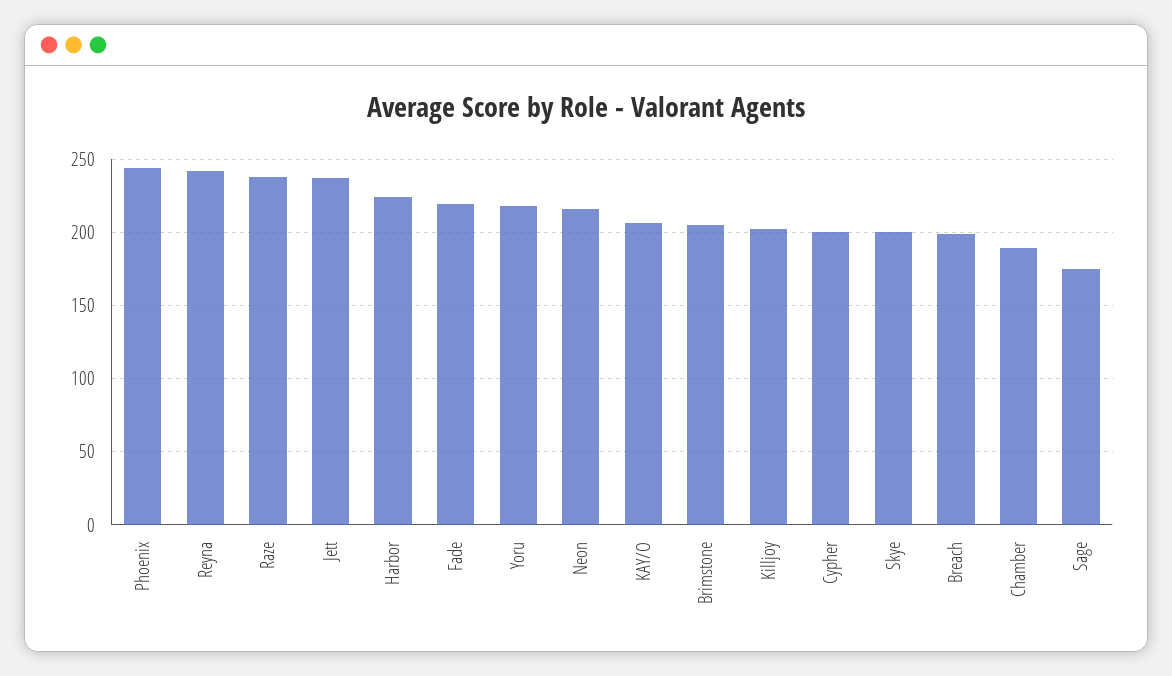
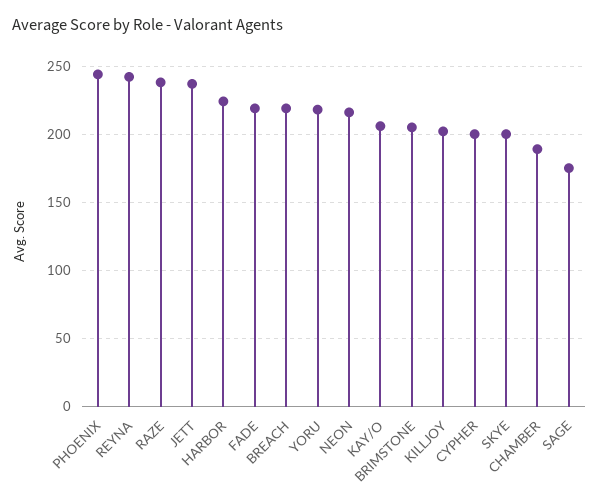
Breach: 200 -> 220

